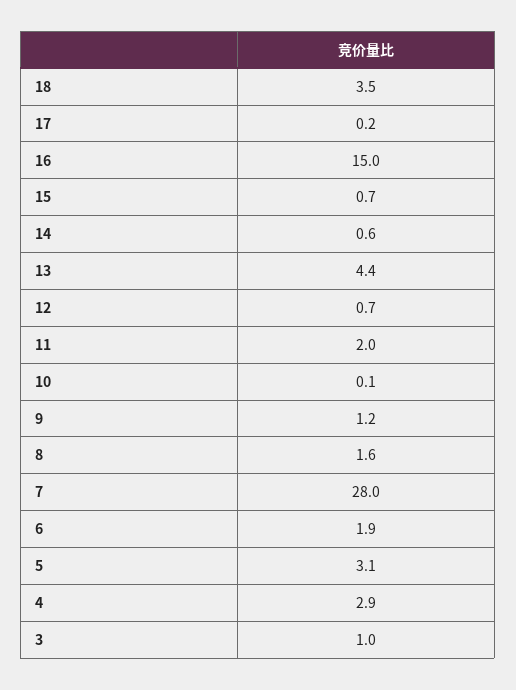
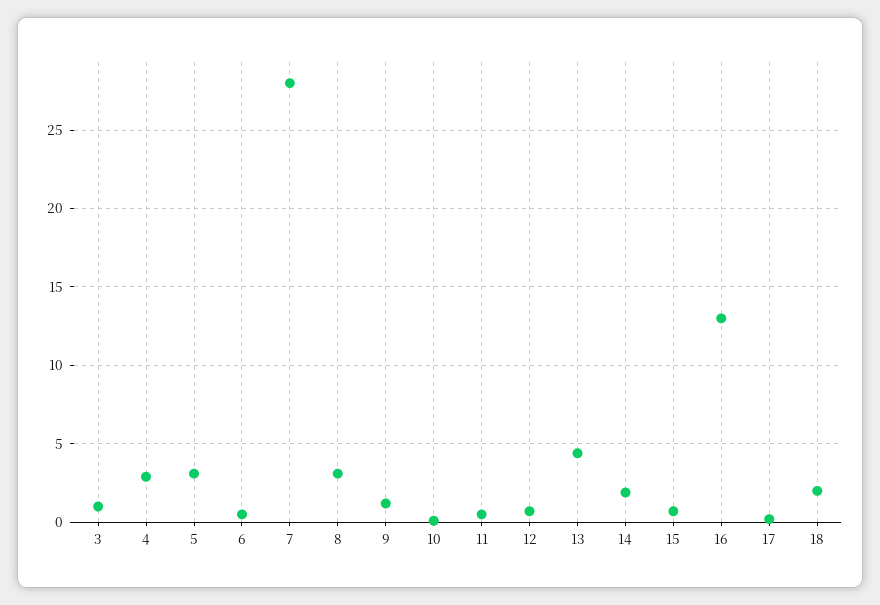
18: 3.5 -> 2
16: 15 -> 13
14: 0.6 -> 2
11: 2 -> 0.5
8: 1.6 -> 3
6: 1.9 -> 0.5

